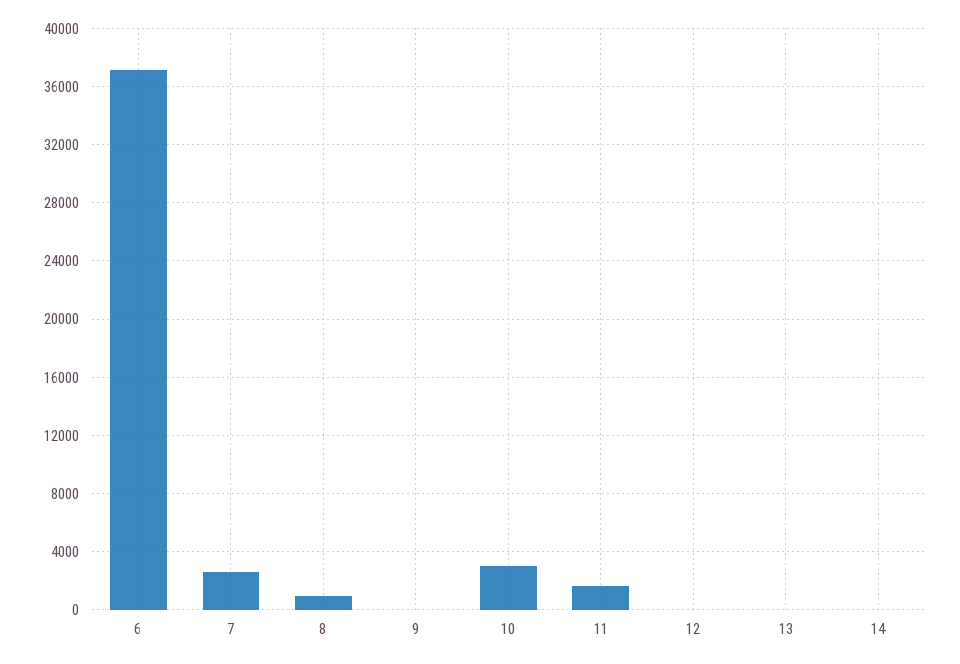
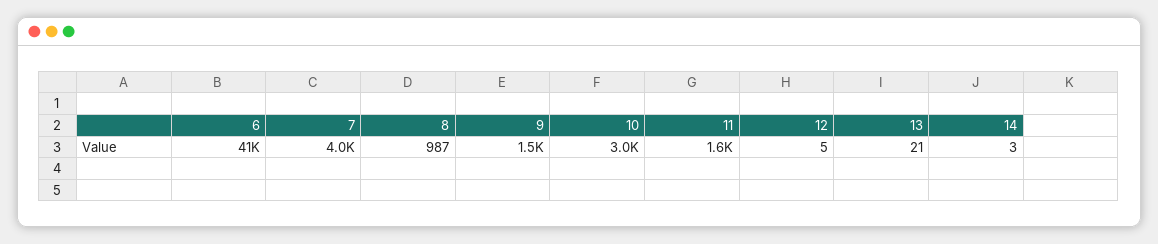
6: 37000 -> 41000
7: 2500 -> 4000
9: 0 -> 1500

